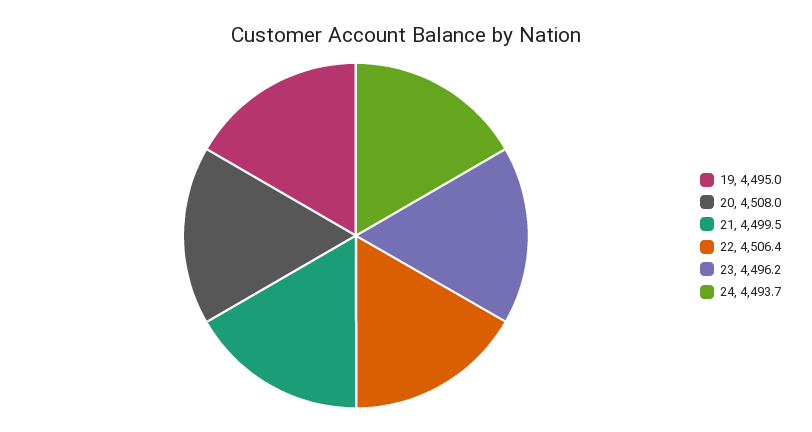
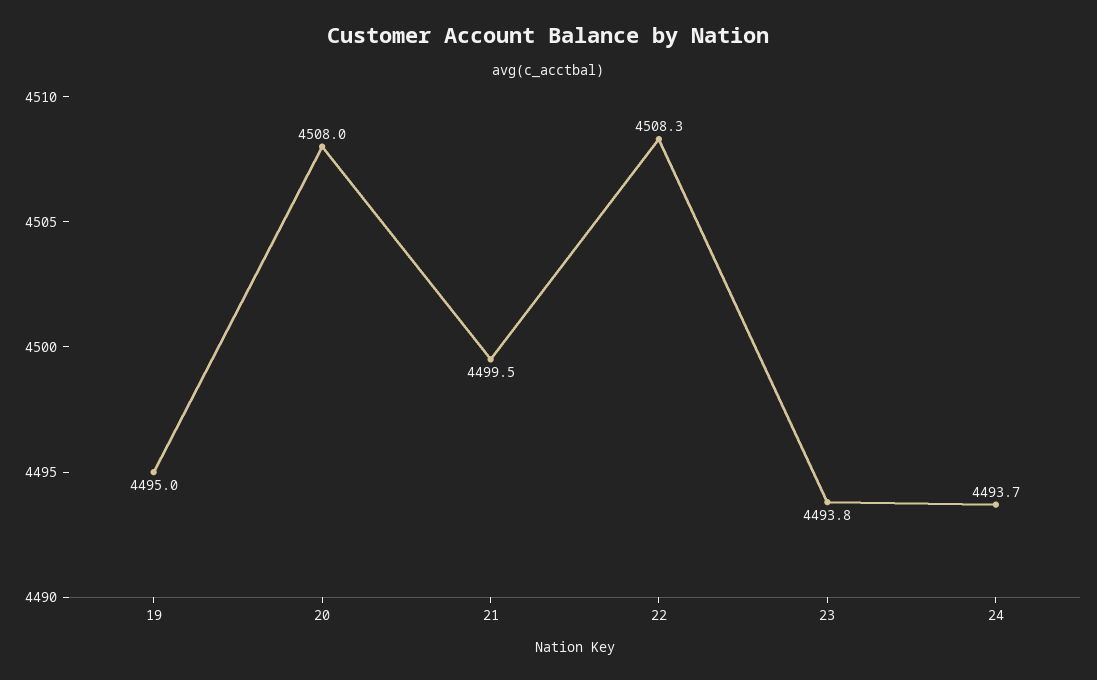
22: 4506.4 -> 4508.3
23: 4496.2 -> 4493.8

